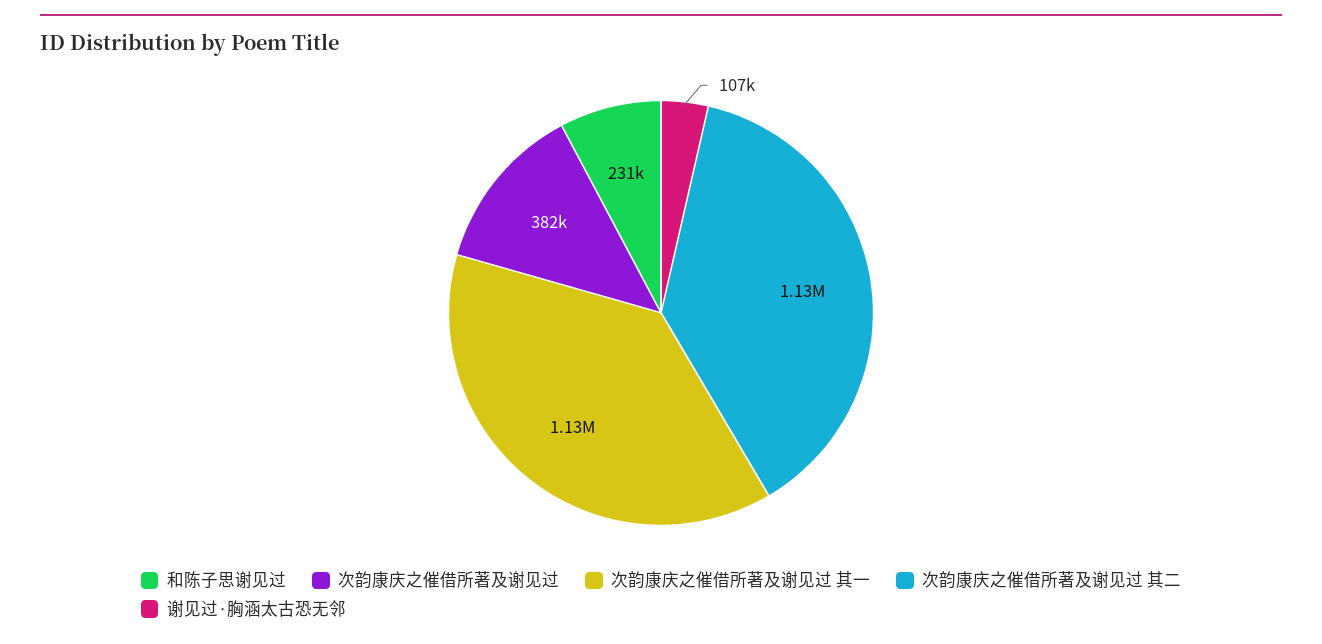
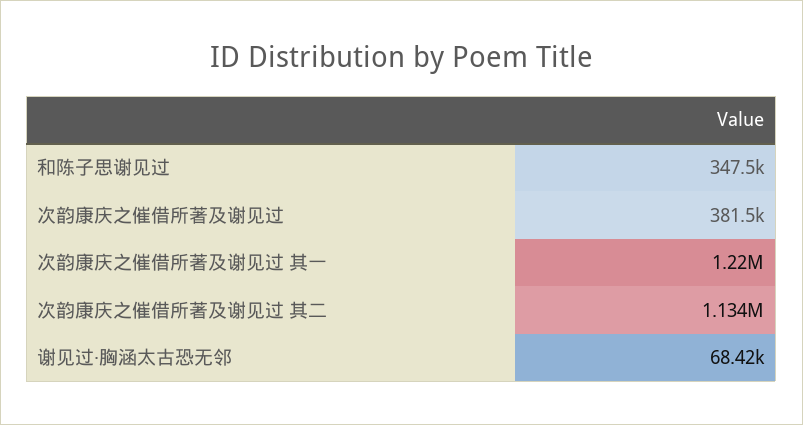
和陈子思谢见过: 231000 -> 347500
次韵康庆之催借所著及谢见过 其一: 1130000 -> 1220000
谢见过·胸涵太古恐无邻: 107000 -> 68420

